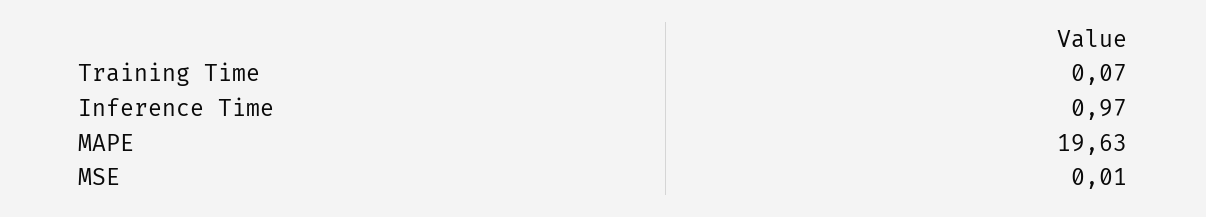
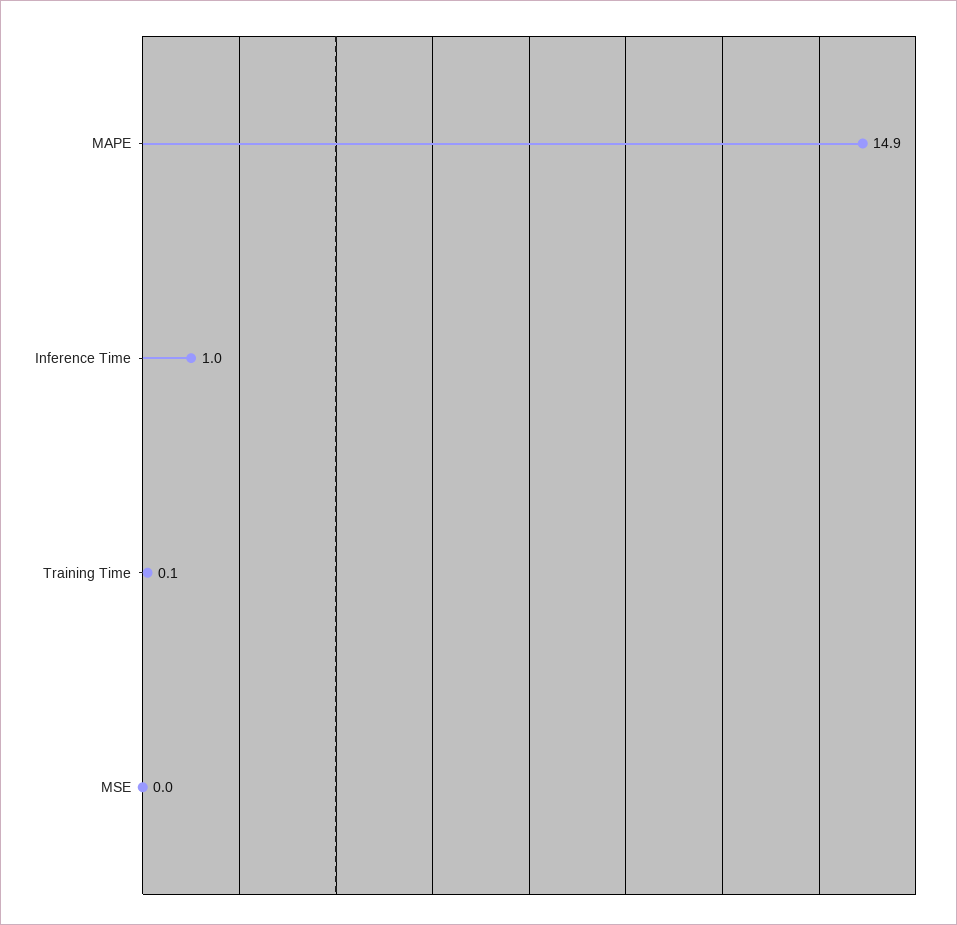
MAPE: 19.63 -> 14.9

